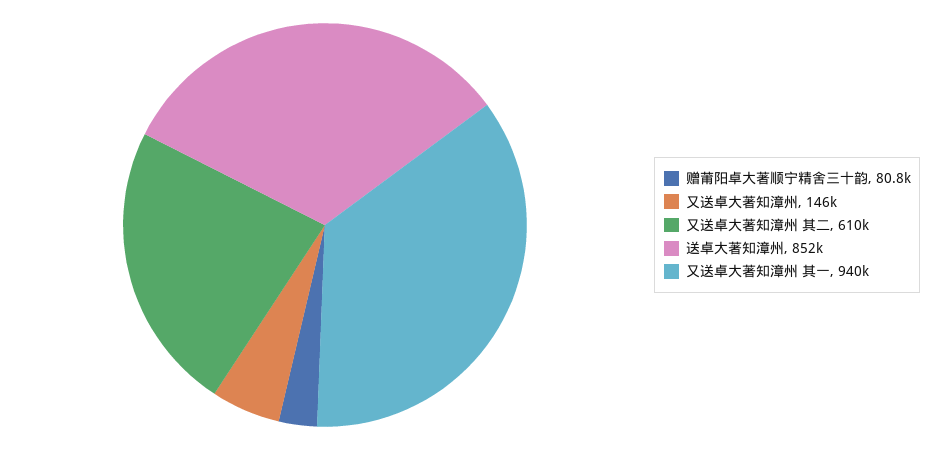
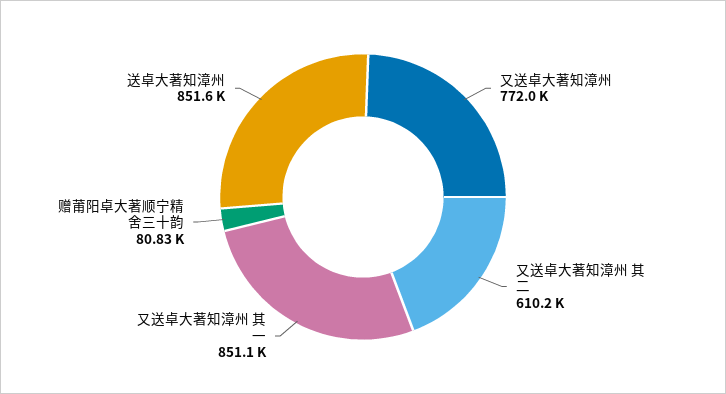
又送卓大著知漳州: 146000 -> 772000
又送卓大著知漳州 其一: 940000 -> 851100

